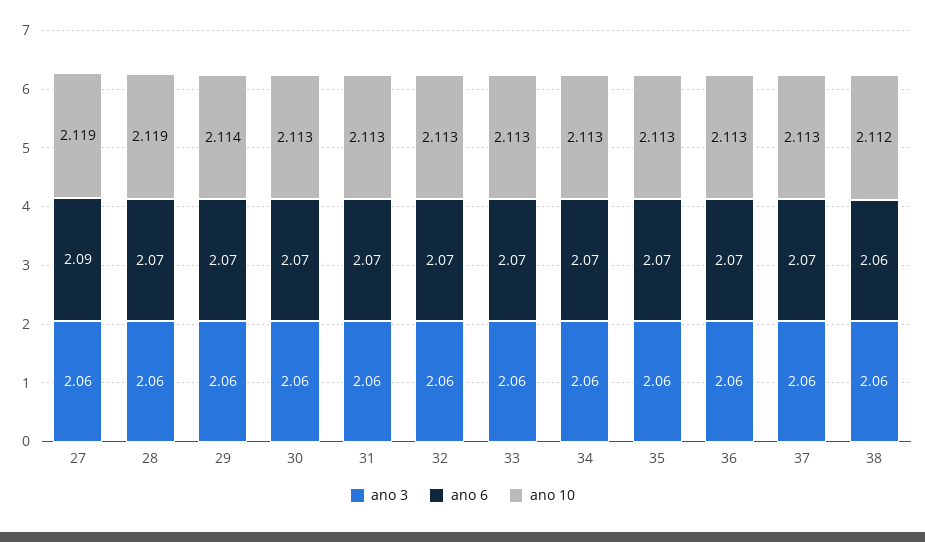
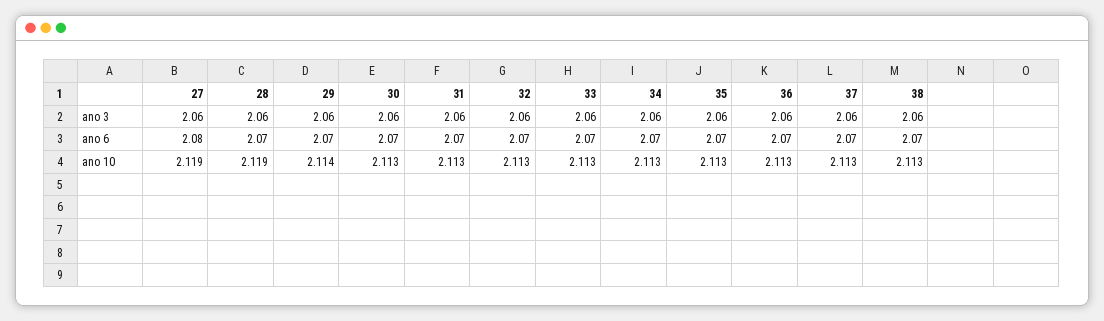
ano 6, 27: 2.09 -> 2.08
ano 6, 38: 2.06 -> 2.07
ano 10, 38: 2.112 -> 2.113

